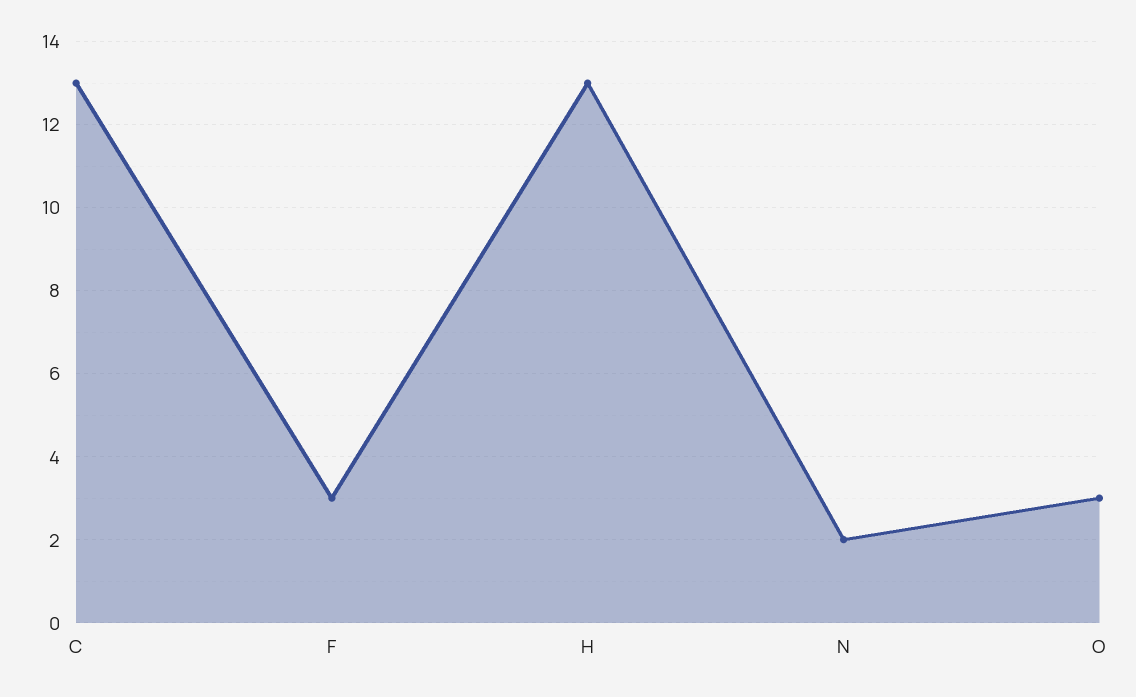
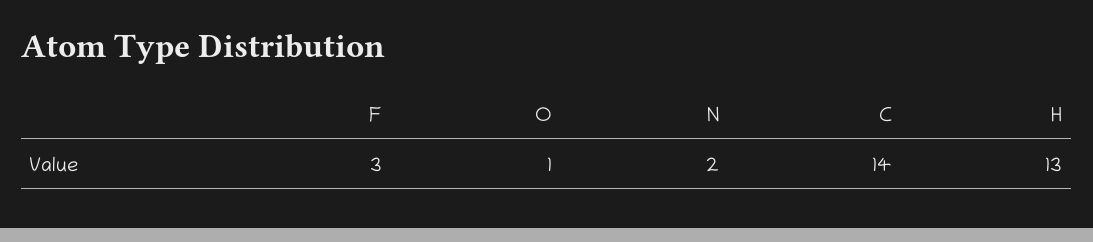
C: 13 -> 14
O: 3 -> 1

